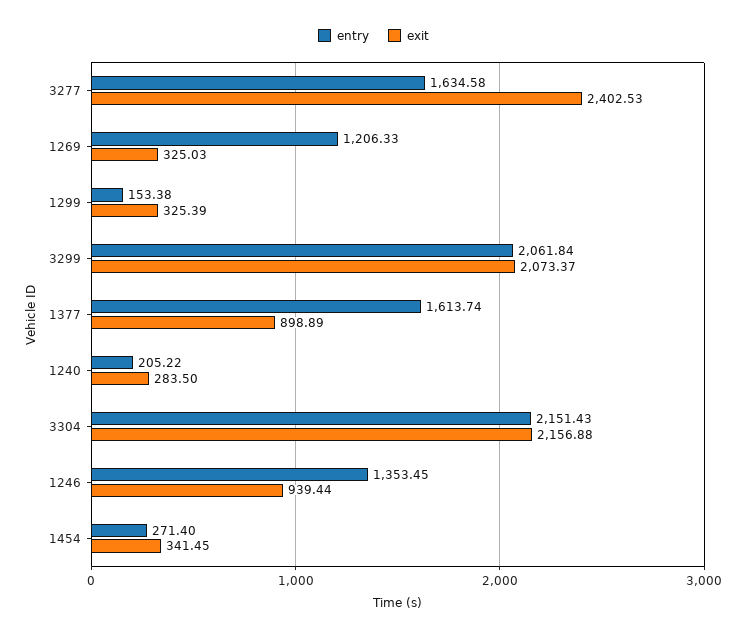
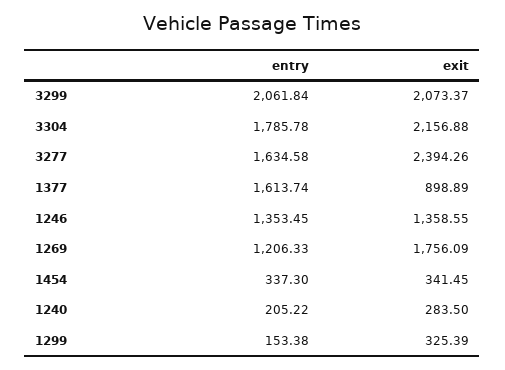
exit, 3277: 2402.53 -> 2394.26
exit, 1269: 325.03 -> 1756.09
entry, 3304: 2151.43 -> 1785.78
exit, 1246: 939.44 -> 1358.55
entry, 1454: 271.4 -> 337.3

